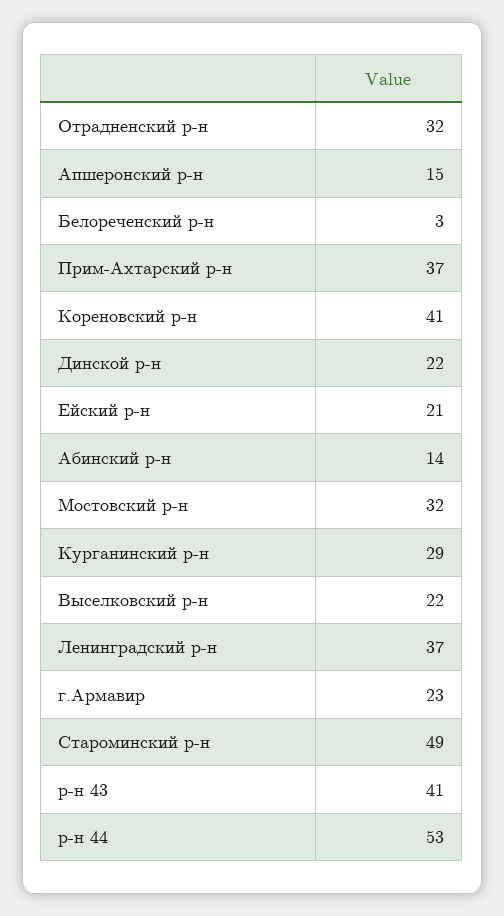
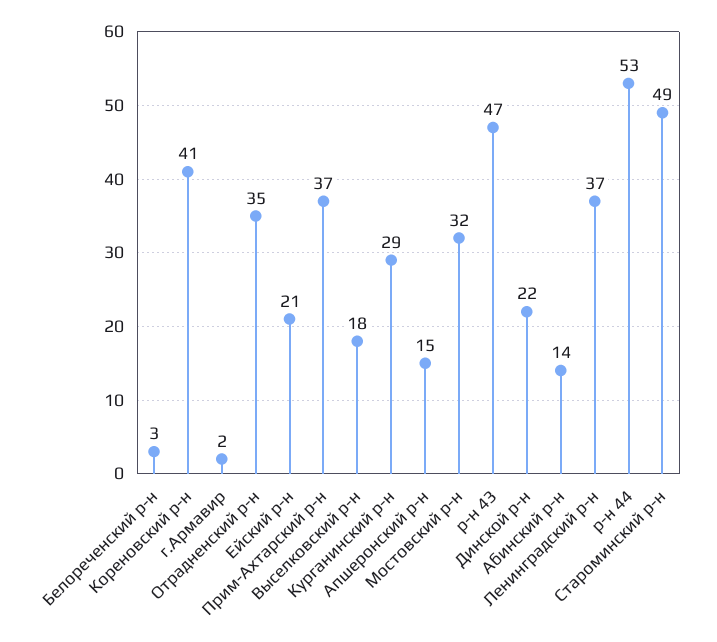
Отрадненский р-н: 32 -> 35
Выселковский р-н: 22 -> 18
г.Армавир: 23 -> 2
р-н 43: 41 -> 47

